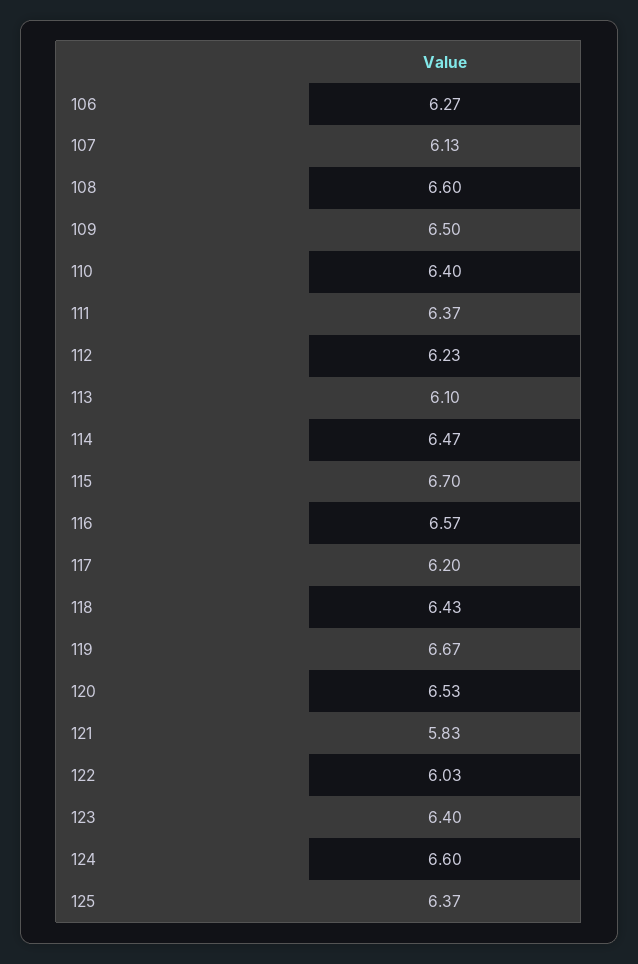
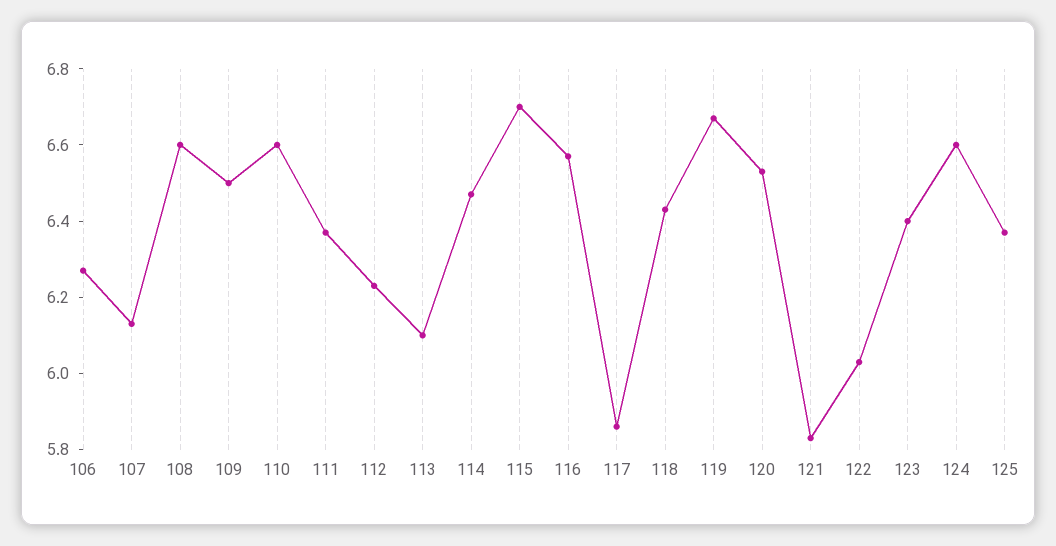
110: 6.4 -> 6.6
117: 6.2 -> 5.85

